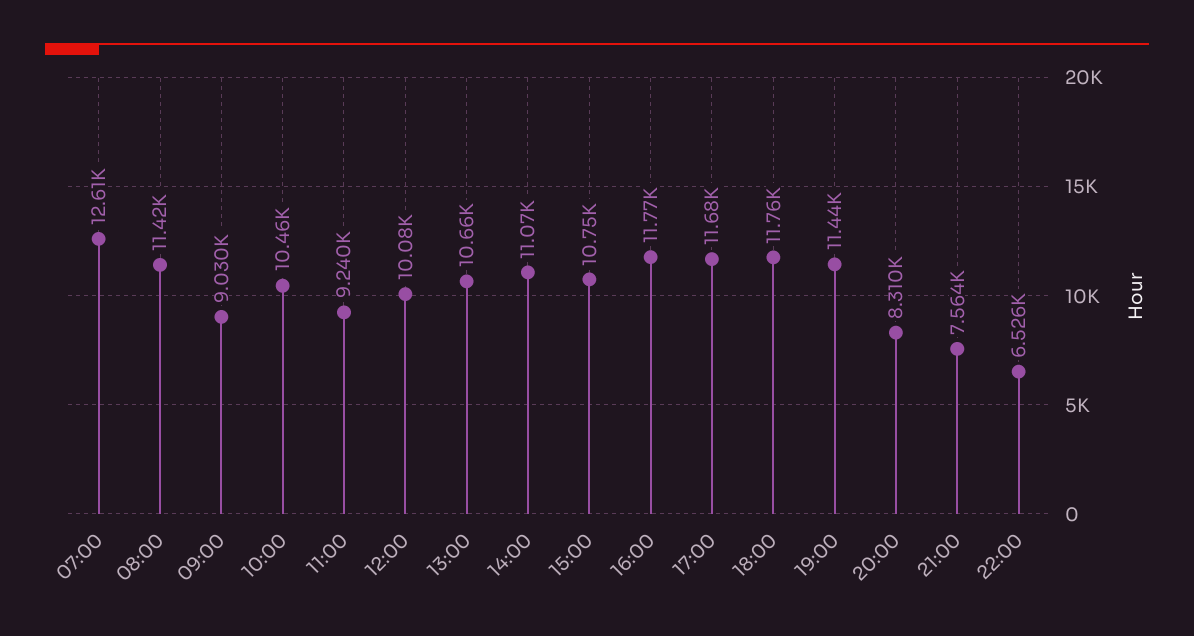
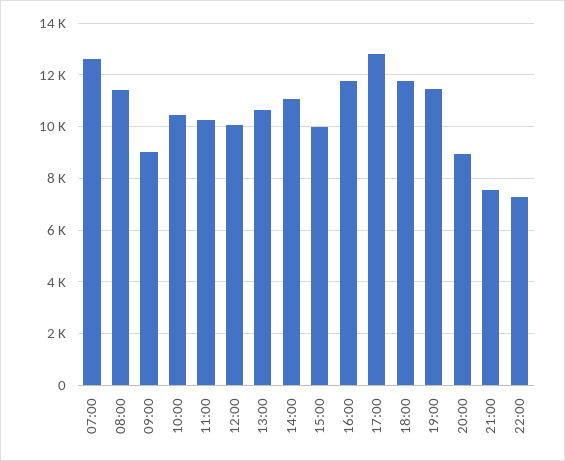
11:00: 9240 -> 10250
15:00: 10750 -> 10000
17:00: 11680 -> 12750
20:00: 8310 -> 9000
22:00: 6526 -> 7250

